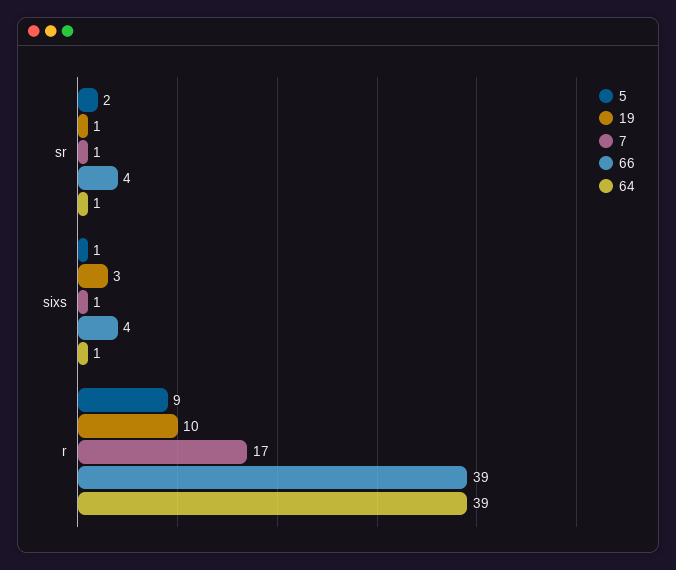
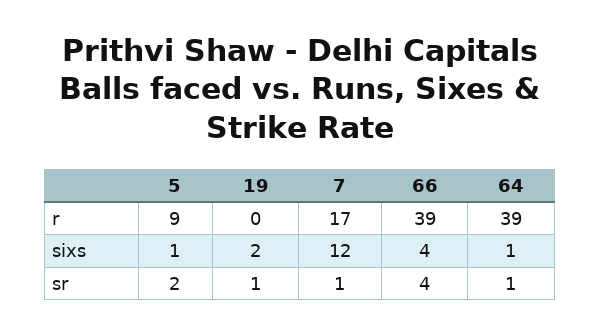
19, sixs: 3 -> 2
7, sixs: 1 -> 12
19, r: 10 -> 0

